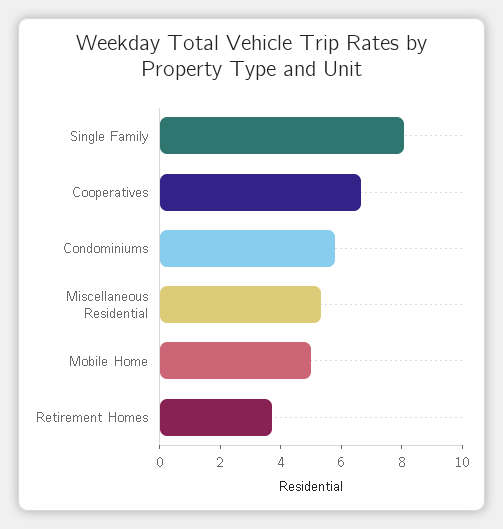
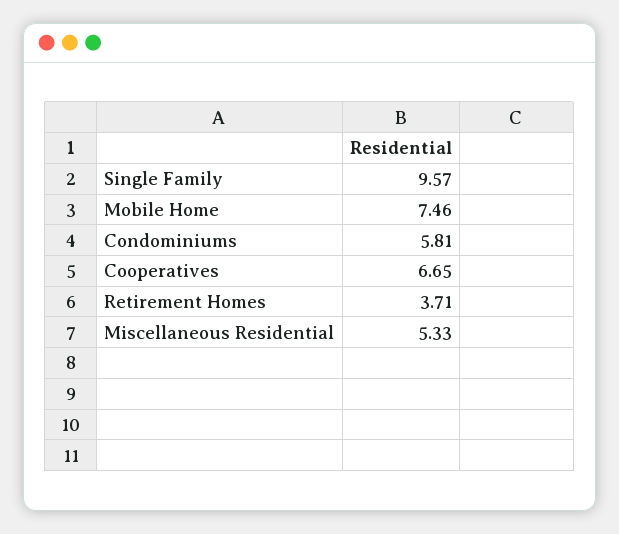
Single Family: 8 -> 9.57
Mobile Home: 5 -> 7.46

